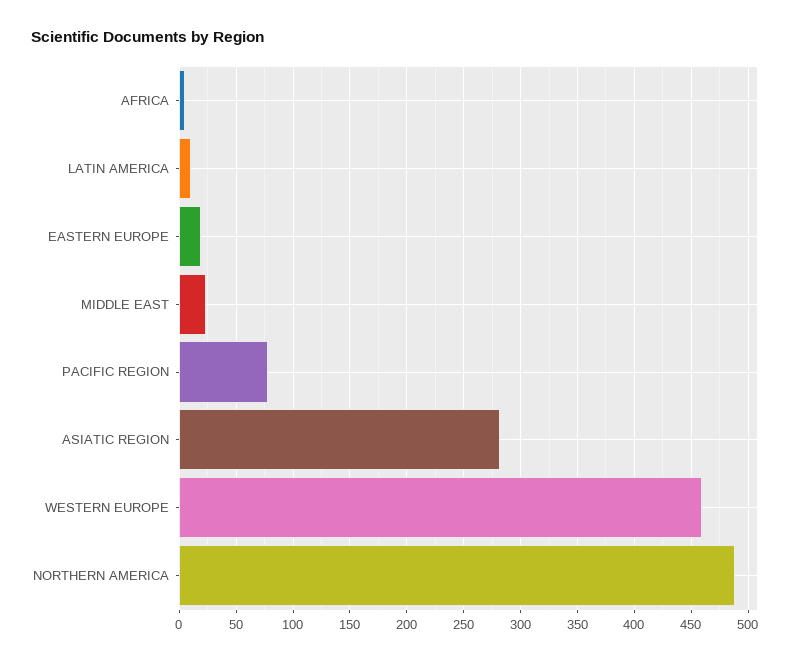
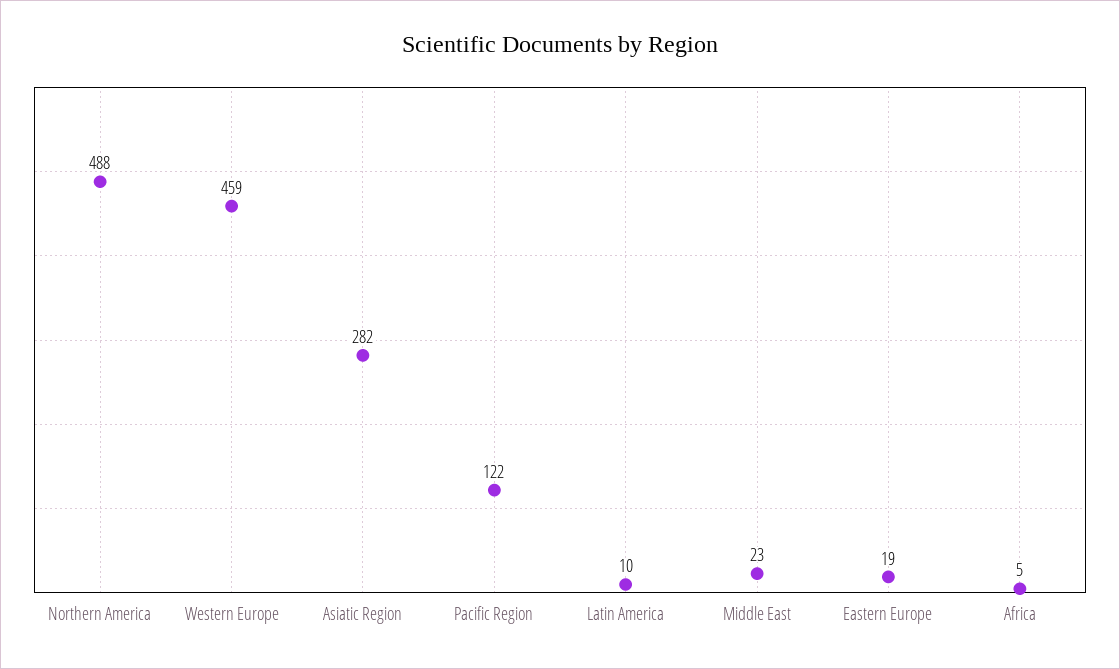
PACIFIC REGION: 80 -> 122

